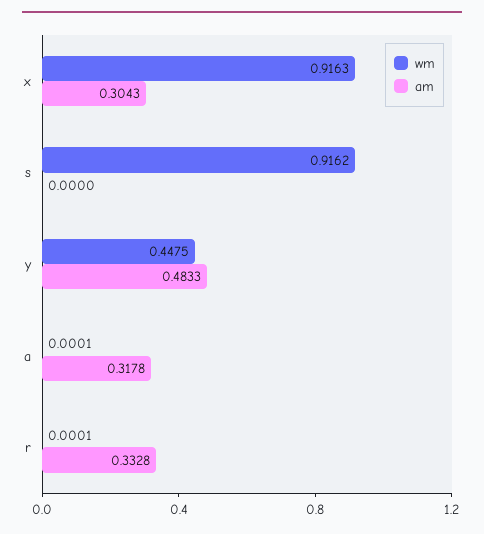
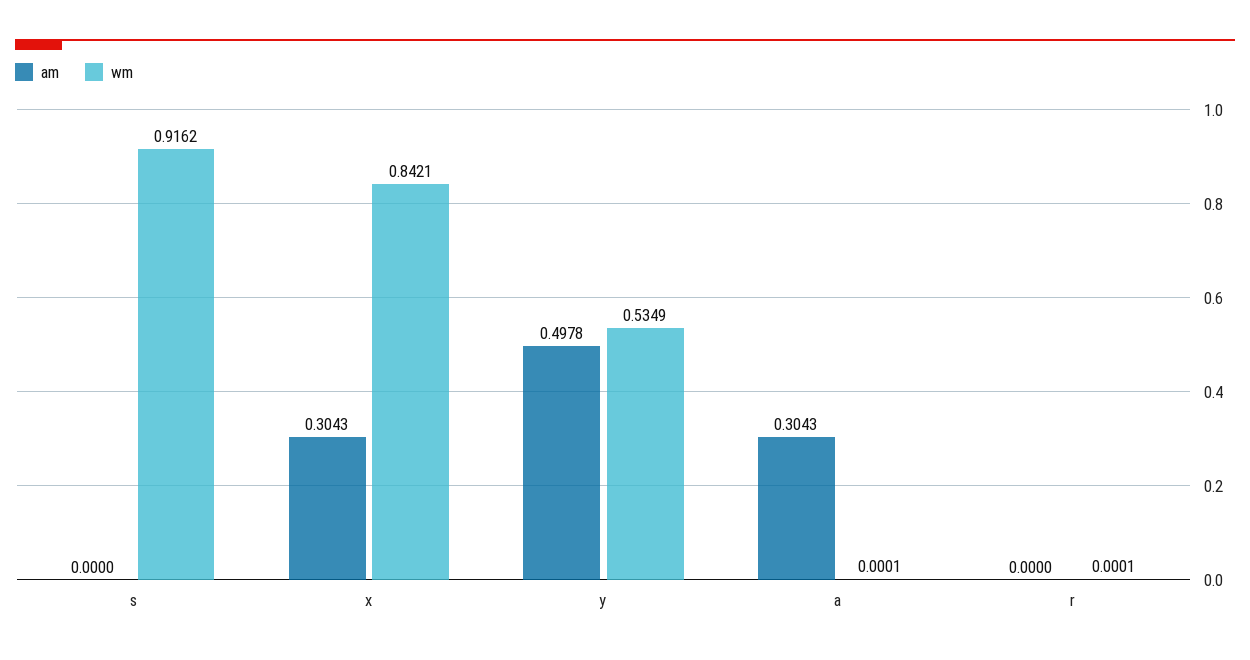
wm, x: 0.9163 -> 0.8421
wm, y: 0.4475 -> 0.5349
am, y: 0.4833 -> 0.4978
am, a: 0.3178 -> 0.3043
am, r: 0.3328 -> 0

